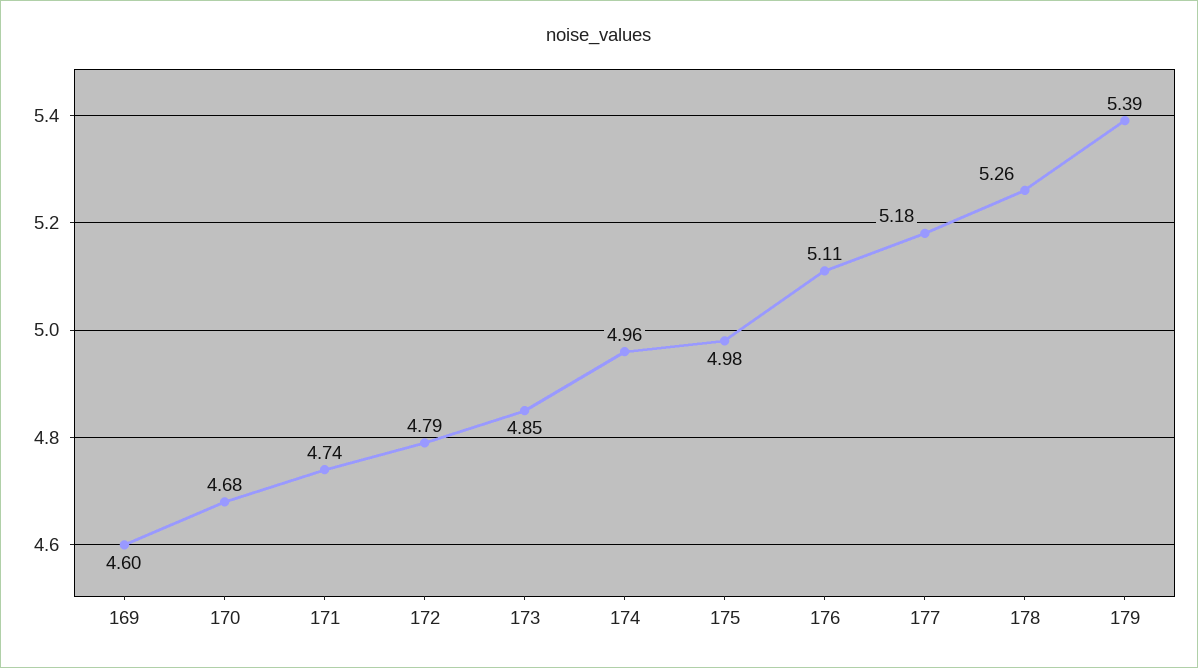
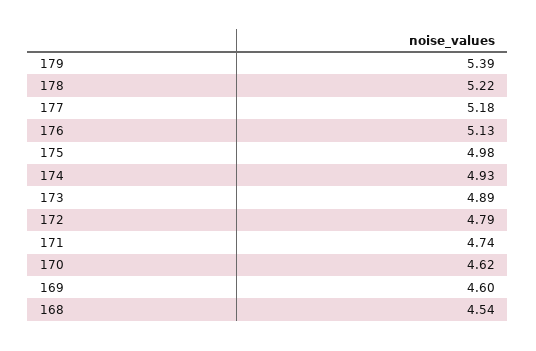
170: 4.68 -> 4.62
173: 4.85 -> 4.89
174: 4.96 -> 4.93
176: 5.11 -> 5.13
178: 5.26 -> 5.22
168: none -> 4.54

